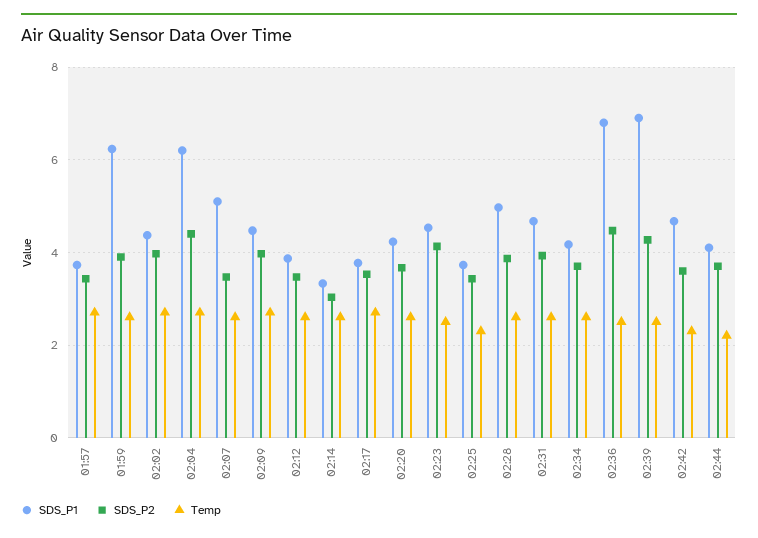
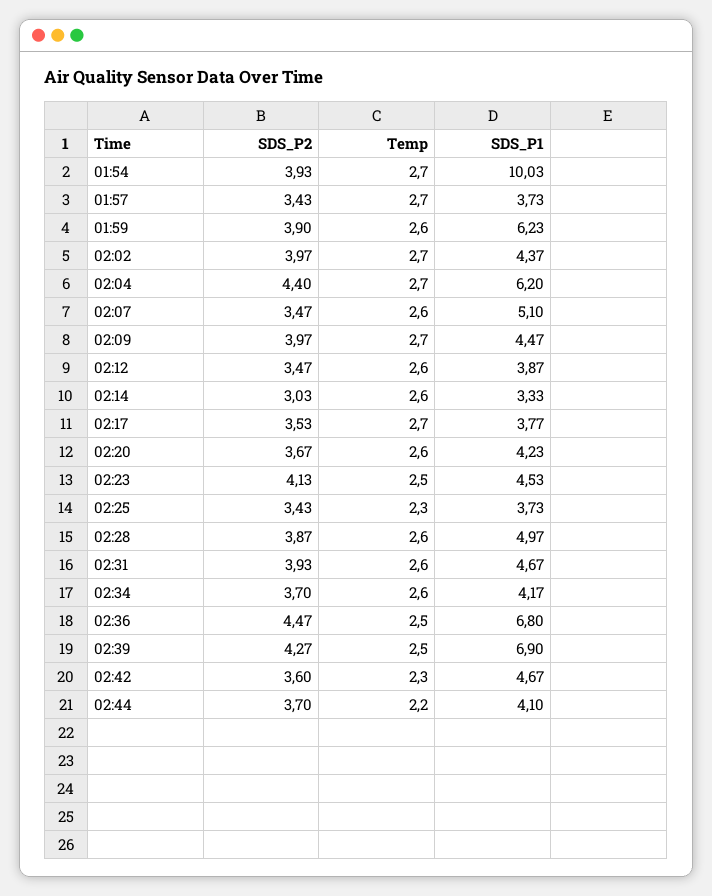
SDS_P2, 01:54: none -> 3.93
Temp, 01:54: none -> 2.7
SDS_P1, 01:54: none -> 10.03

